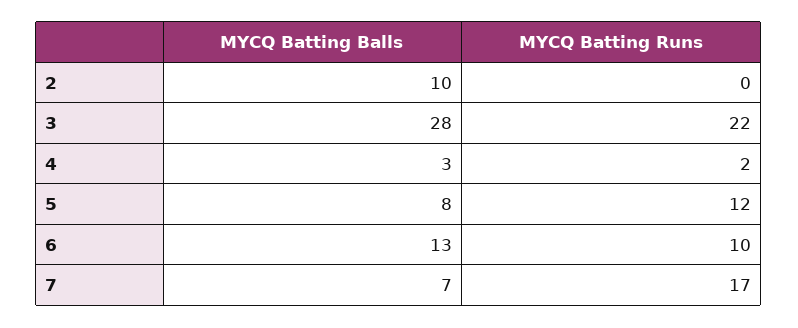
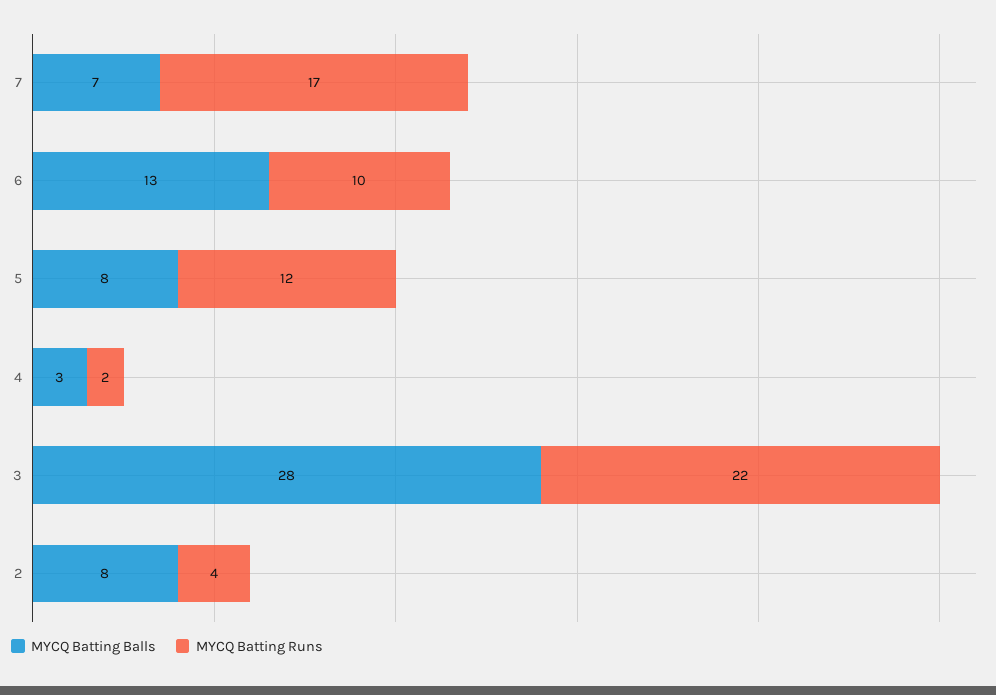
MYCQ Batting Balls, 2: 10 -> 8
MYCQ Batting Runs, 2: 0 -> 4

